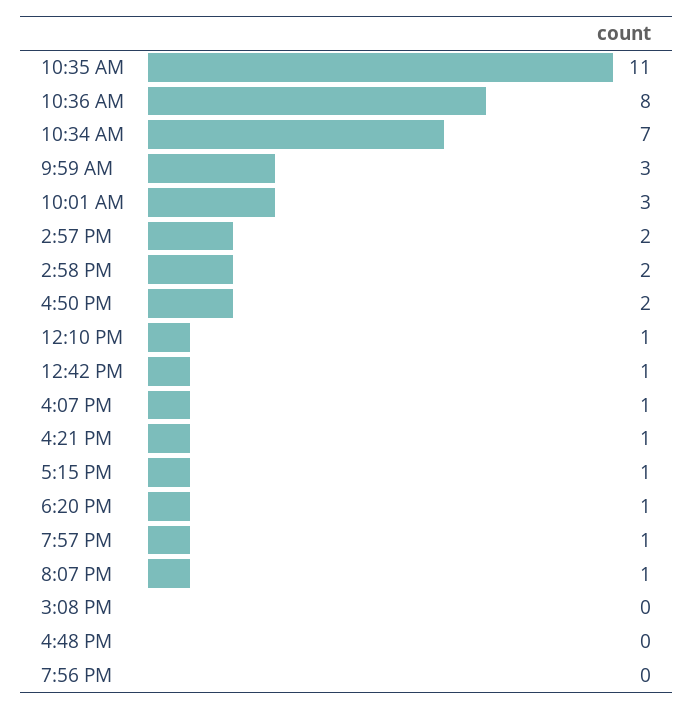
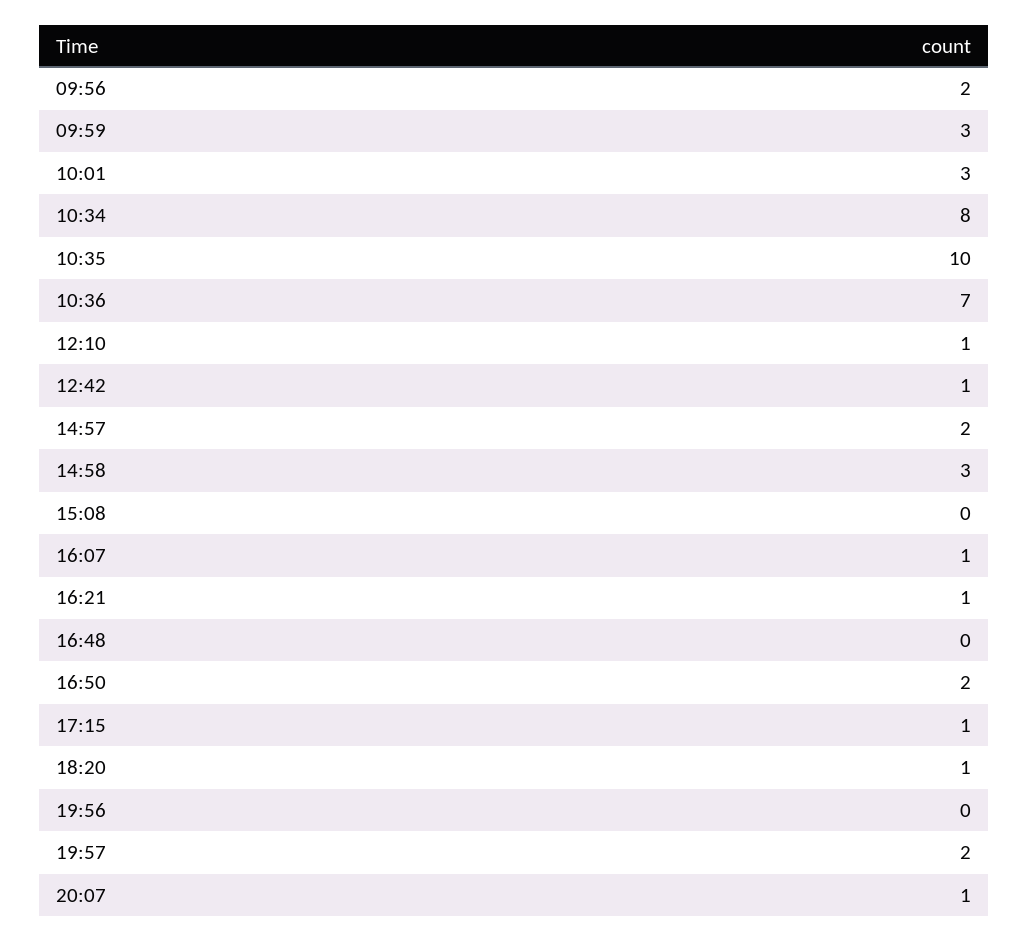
10:35 AM: 11 -> 10
10:36 AM: 8 -> 7
10:34 AM: 7 -> 8
2:58 PM: 2 -> 3
7:57 PM: 1 -> 2
09:56: none -> 2

